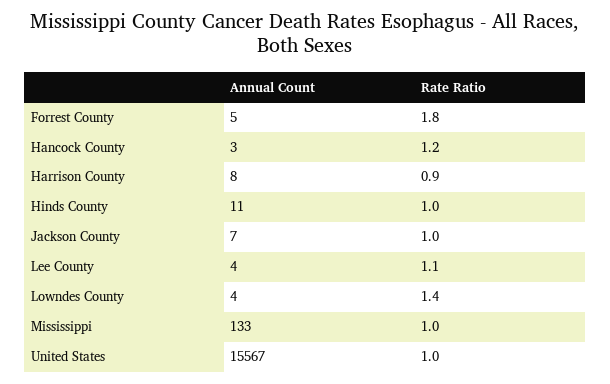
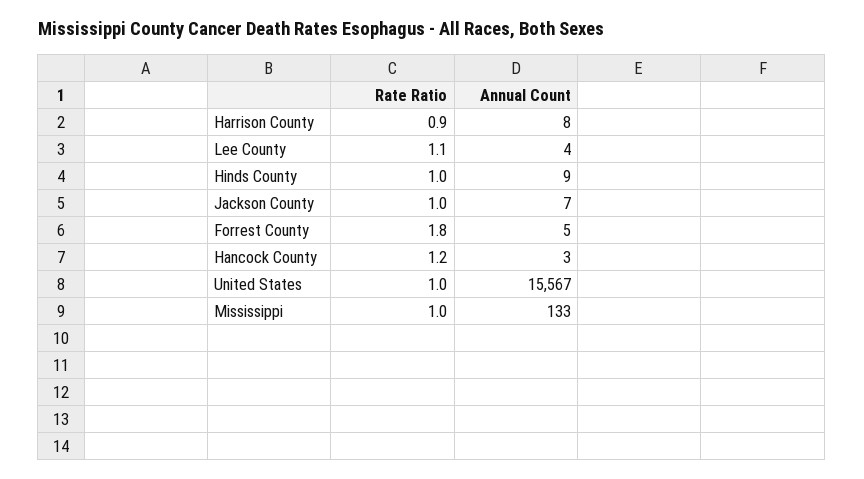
Annual Count, Hinds County: 11 -> 9
Annual Count, Lowndes County: 4 -> none
Rate Ratio, Lowndes County: 1.4 -> none

